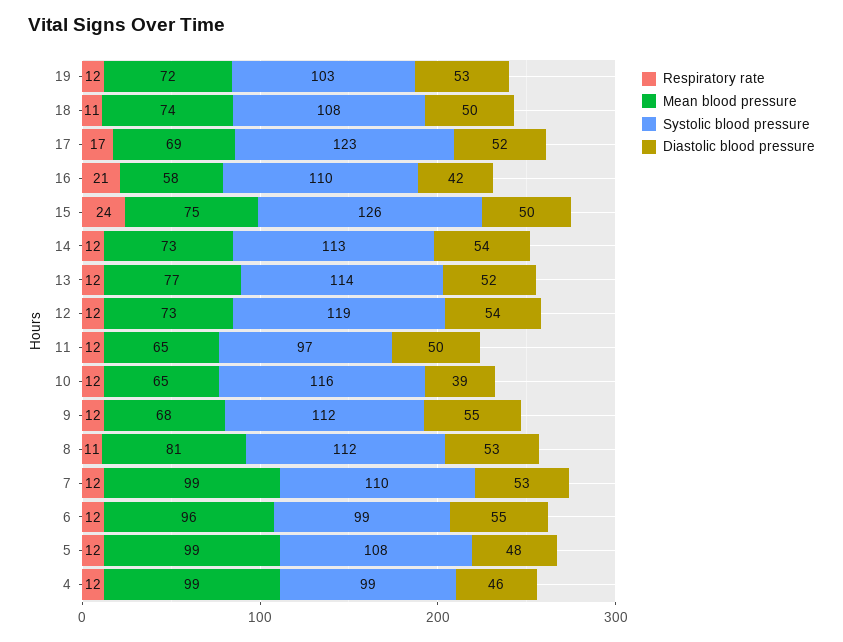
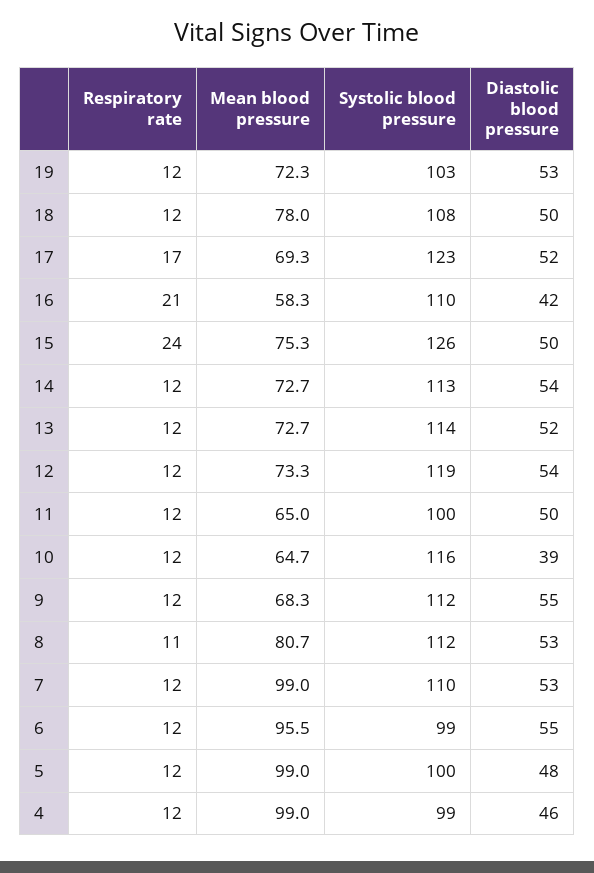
Respiratory rate, 18: 11 -> 12
Mean blood pressure, 18: 74 -> 78
Mean blood pressure, 13: 77 -> 72.7
Systolic blood pressure, 11: 97 -> 100
Systolic blood pressure, 5: 108 -> 100

